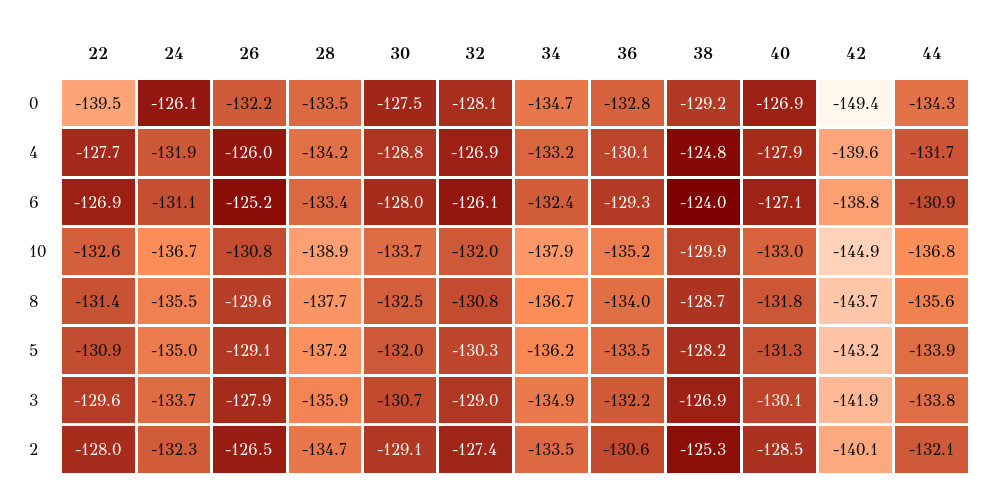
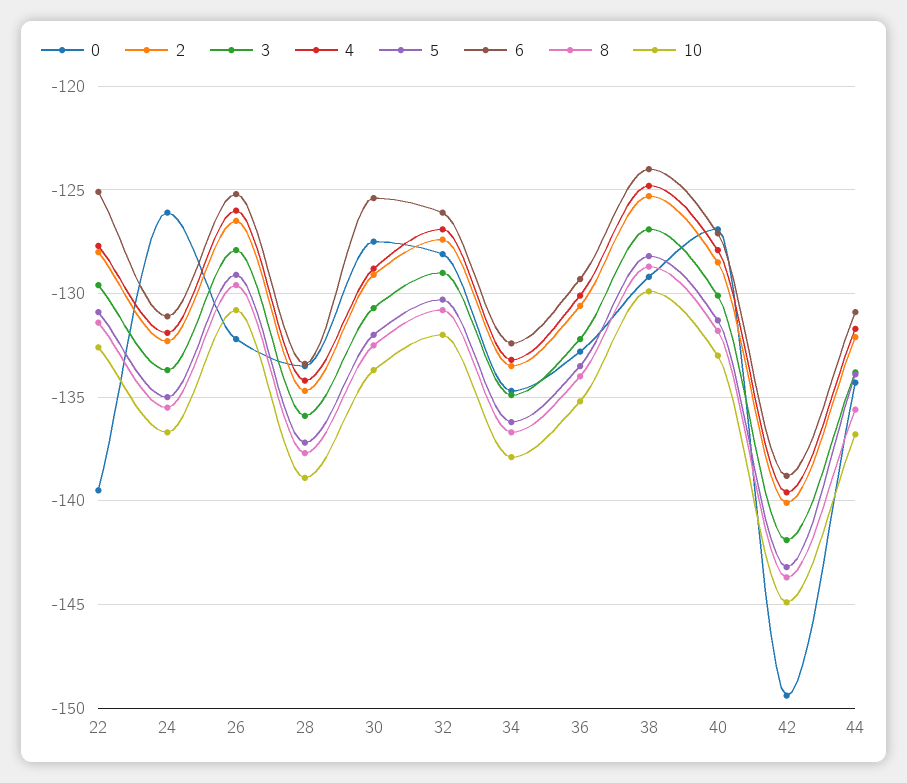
6, 22: -126.9 -> -125
6, 30: -128 -> -125.5

